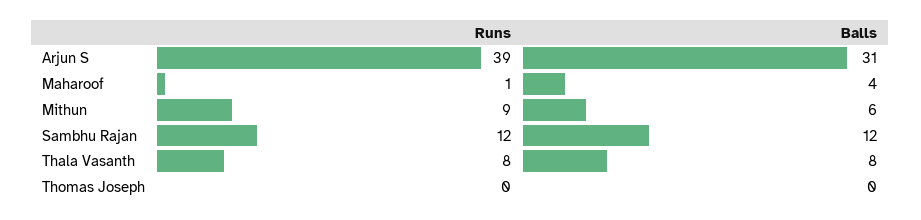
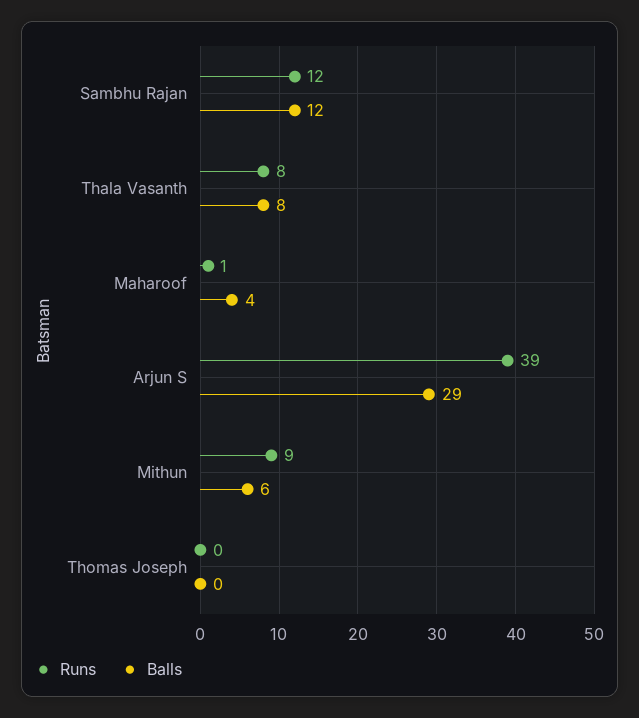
Balls, Arjun S: 31 -> 29

